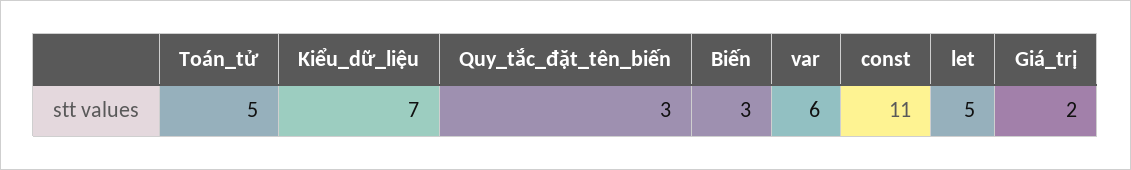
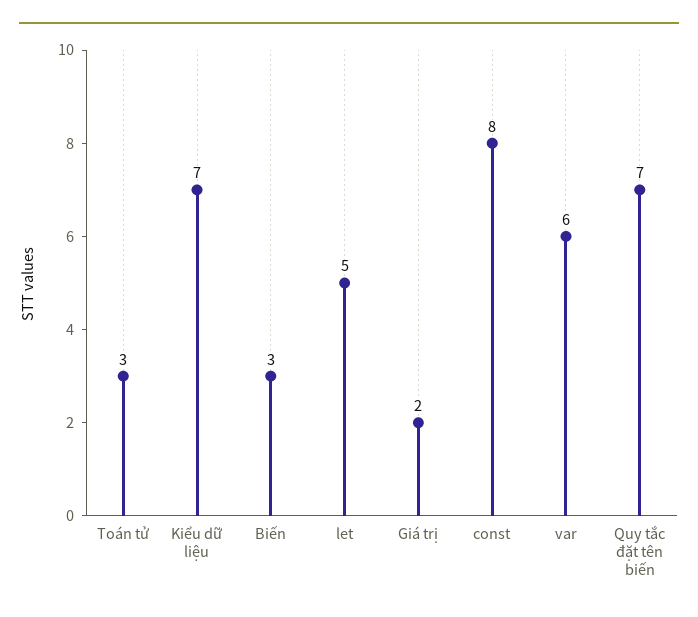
Toán_tử: 5 -> 3
Quy_tắc_đặt_tên_biến: 3 -> 7
const: 11 -> 8

